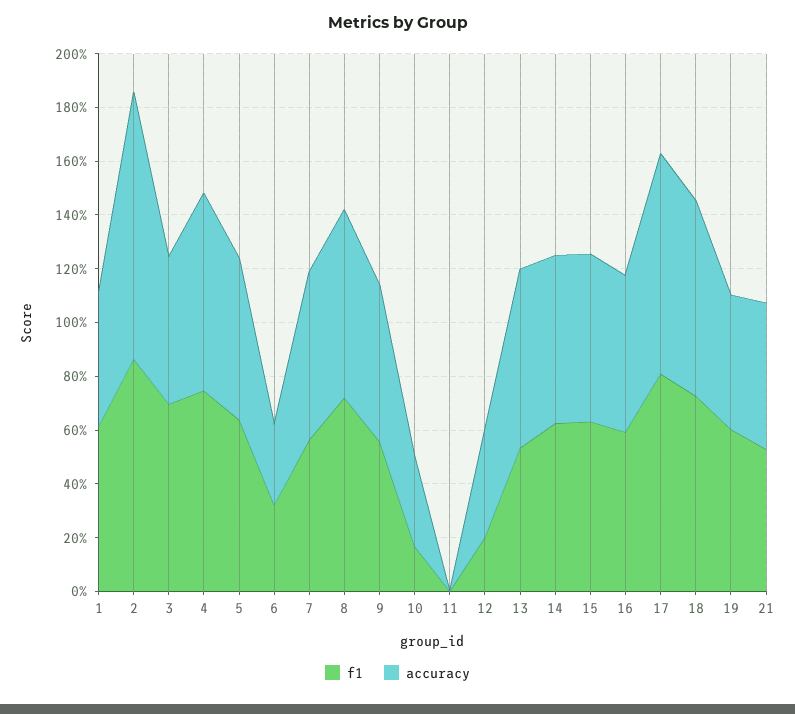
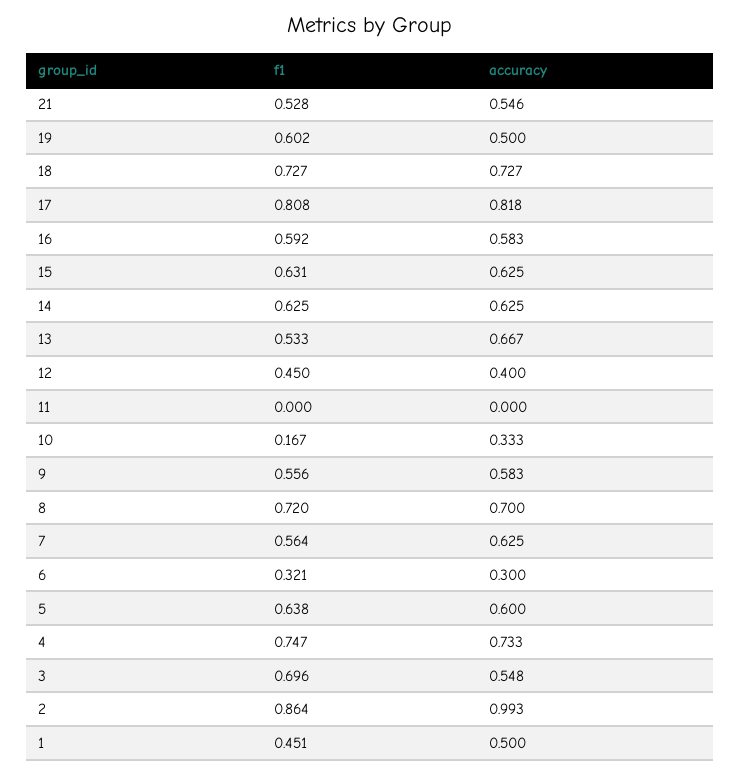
f1, 1: 0.6 -> 0.451
f1, 12: 0.2 -> 0.45

